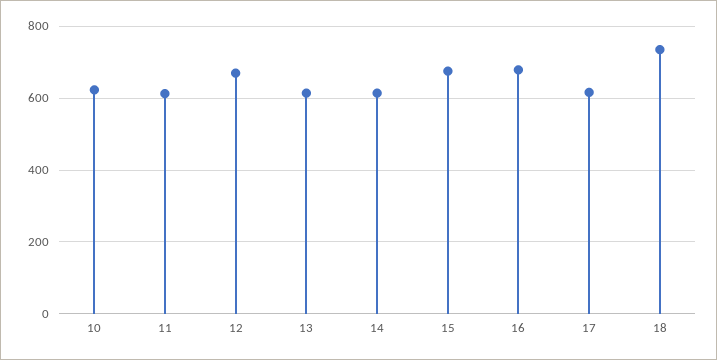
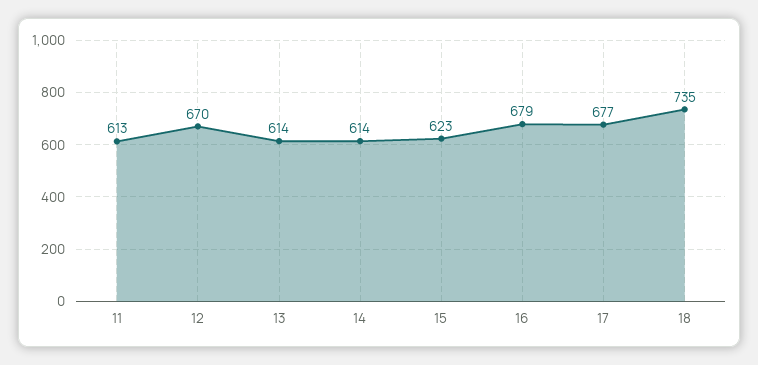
10: 620 -> none
15: 680 -> 623
17: 620 -> 677

